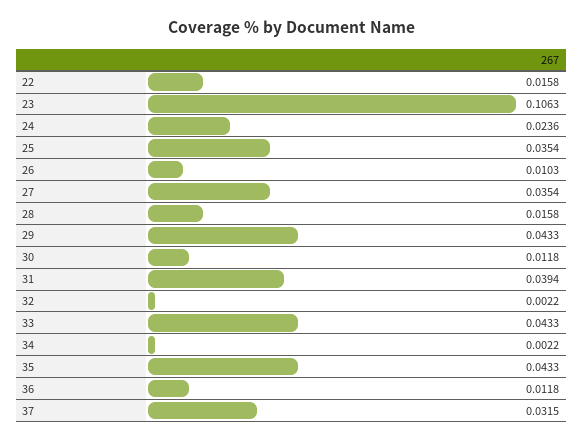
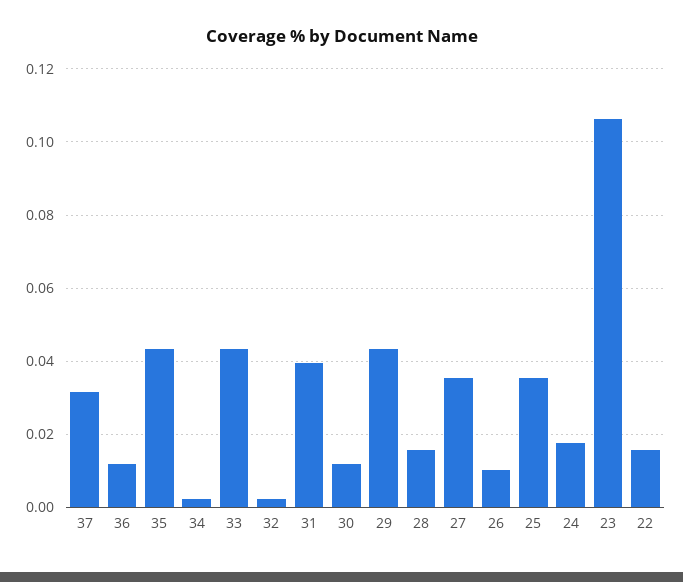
24: 0.0236 -> 0.018

